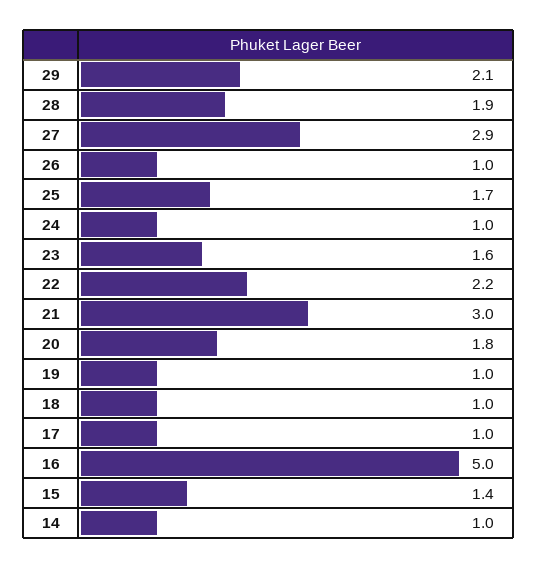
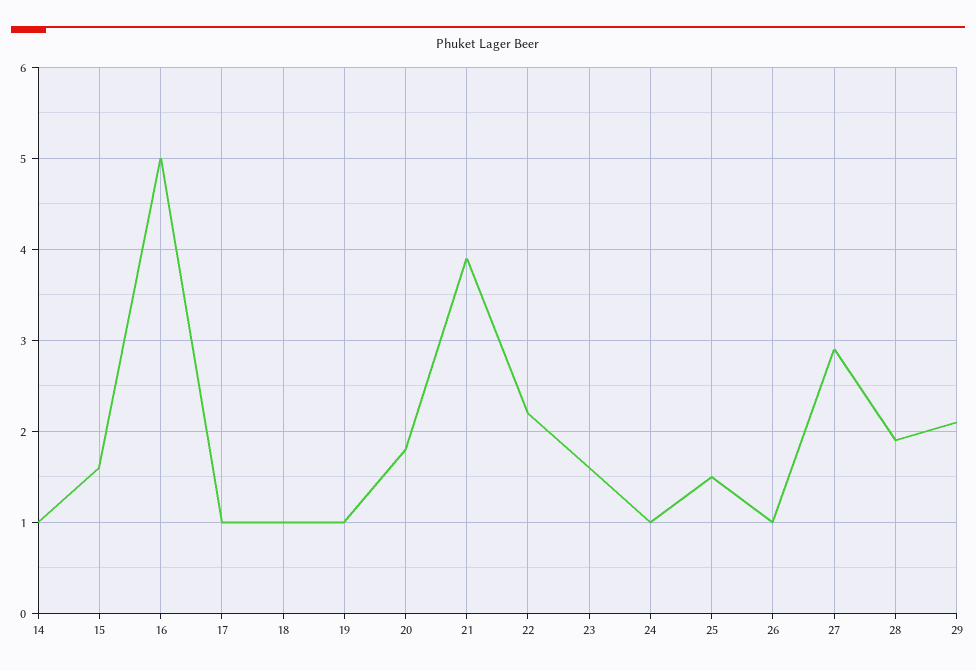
25: 1.7 -> 1.5
21: 3 -> 3.9
15: 1.4 -> 1.6

